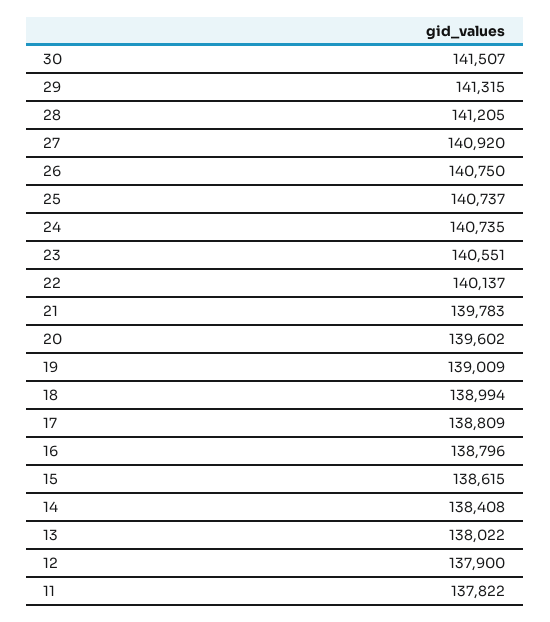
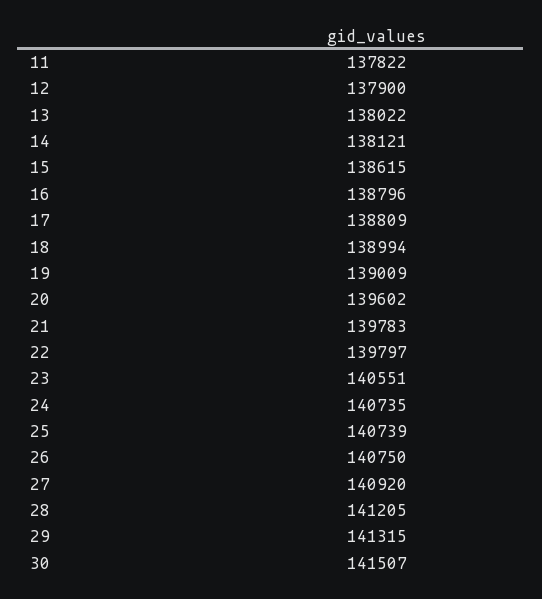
25: 140737 -> 140739
22: 140137 -> 139797
14: 138408 -> 138121

